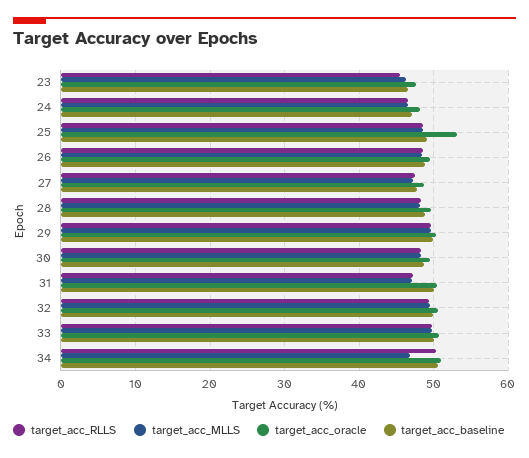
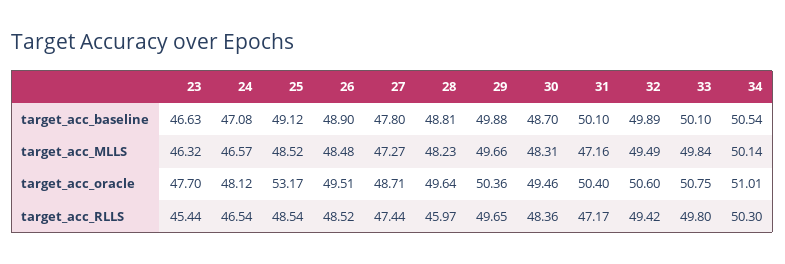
target_acc_RLLS, 28: 48 -> 45.97
target_acc_MLLS, 34: 47 -> 50.14

